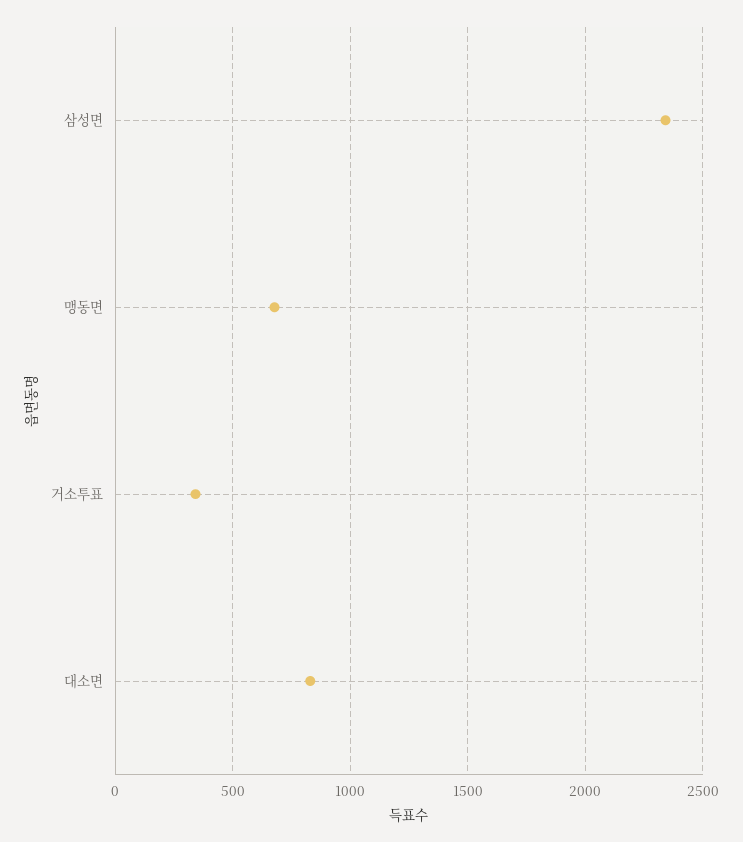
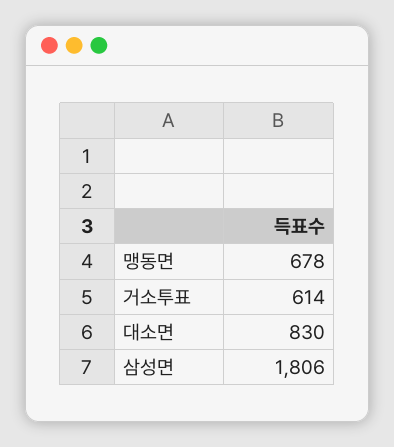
삼성면: 2350 -> 1806
거소투표: 350 -> 614

